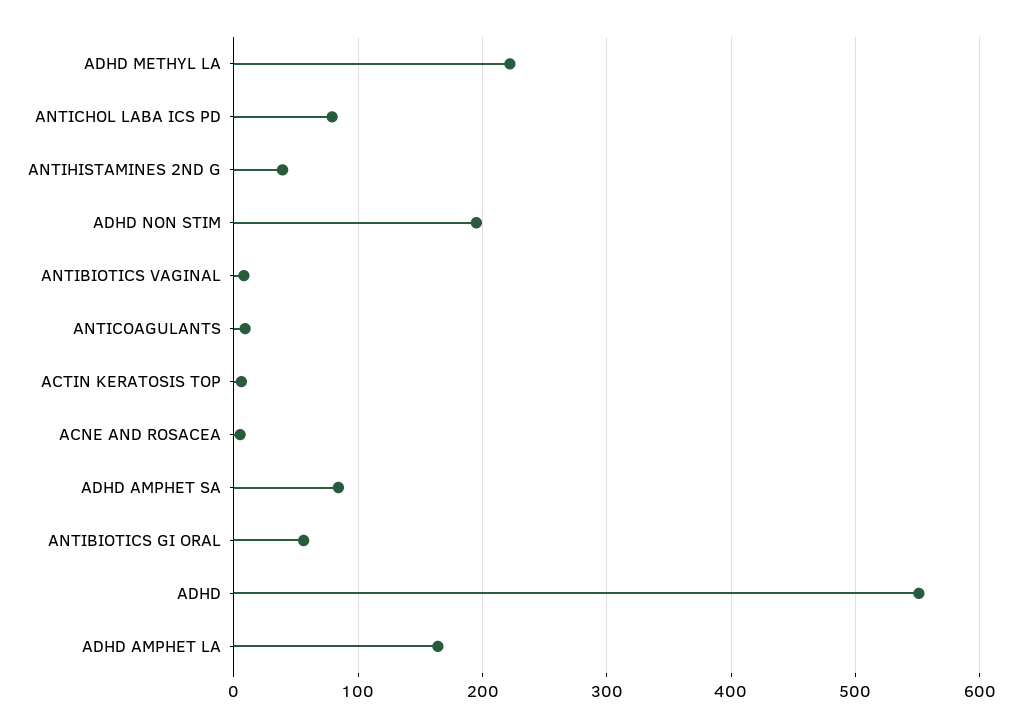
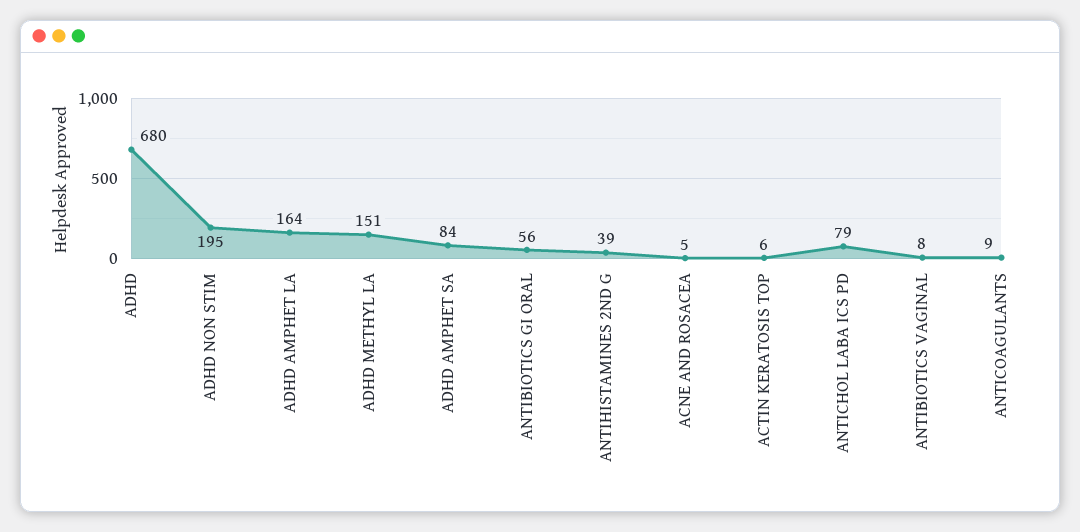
ADHD METHYL LA: 220 -> 151
ADHD: 550 -> 680

